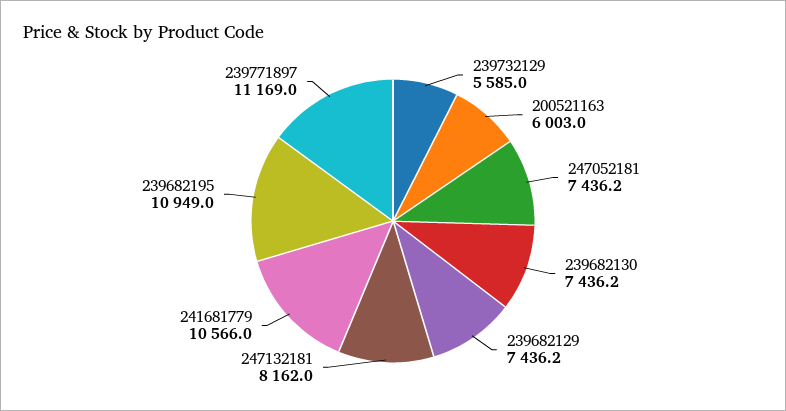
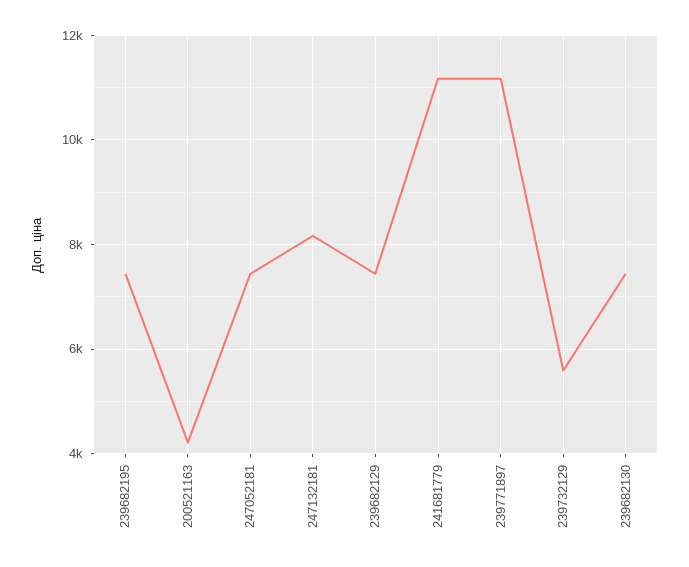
200521163: 6003 -> 4200
241681779: 10566 -> 11200
239682195: 10949 -> 7400

